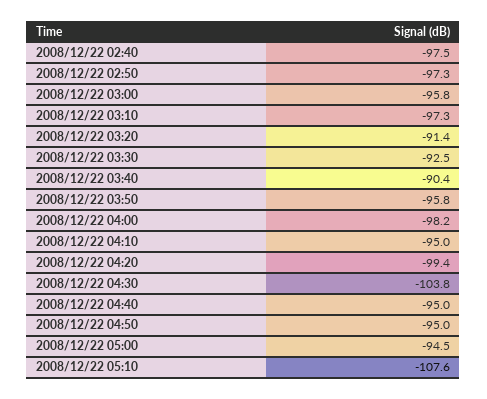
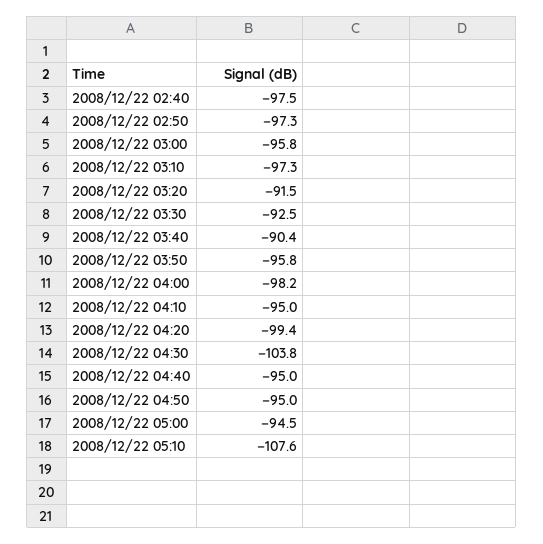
2008/12/22 03:20: -91.4 -> -91.5

